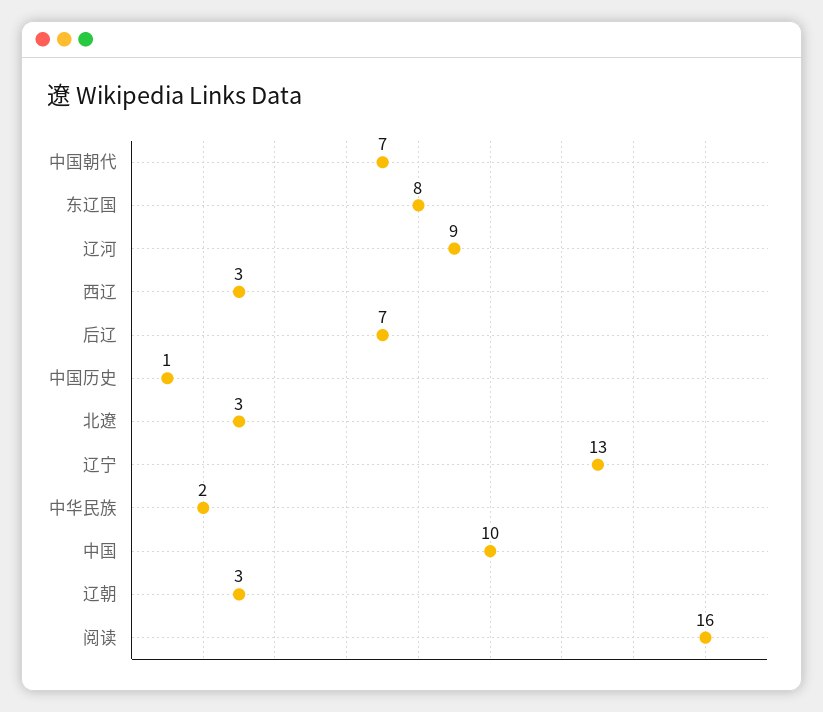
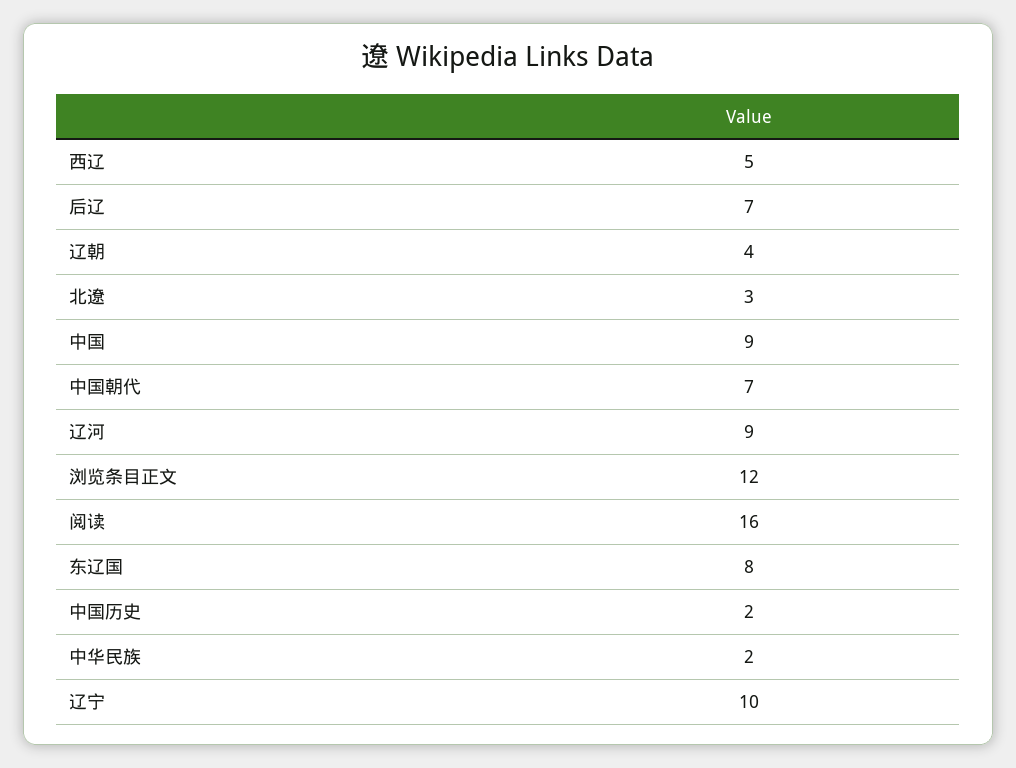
西辽: 3 -> 5
中国历史: 1 -> 2
辽宁: 13 -> 10
中国: 10 -> 9
辽朝: 3 -> 4
浏览条目正文: none -> 12

